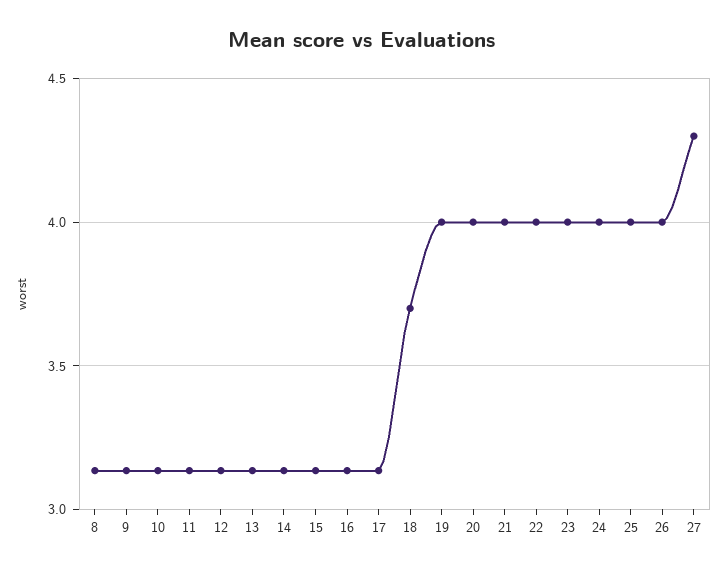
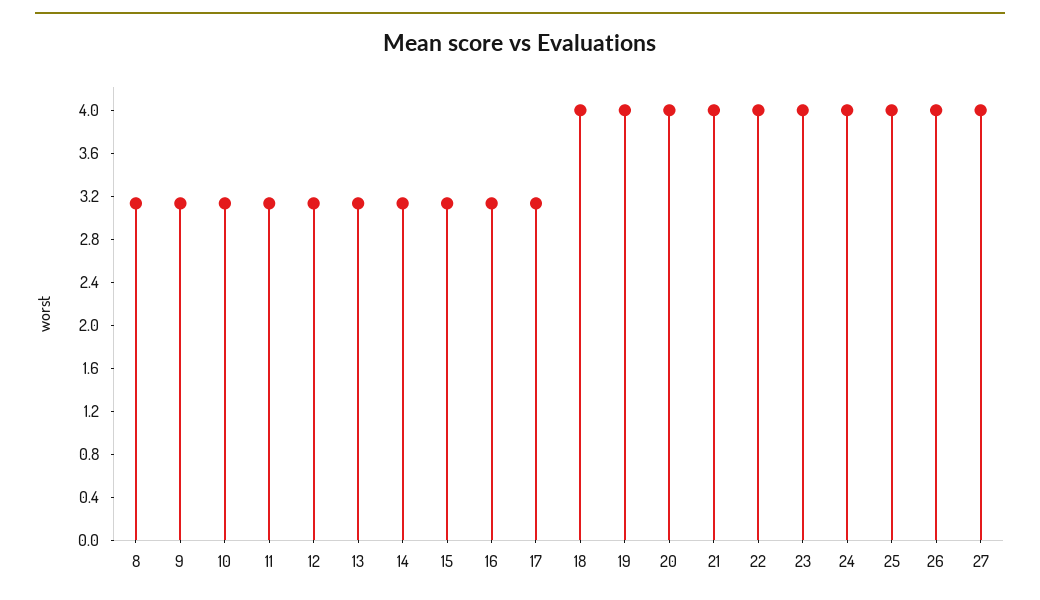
18: 3.7 -> 4
27: 4.3 -> 4

